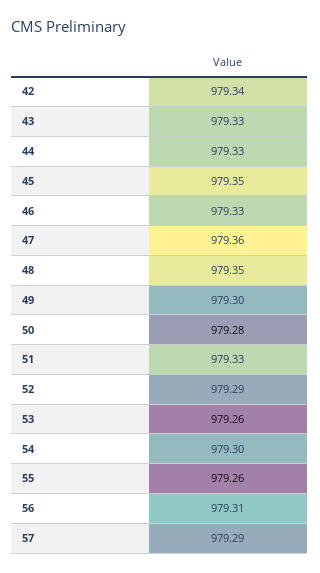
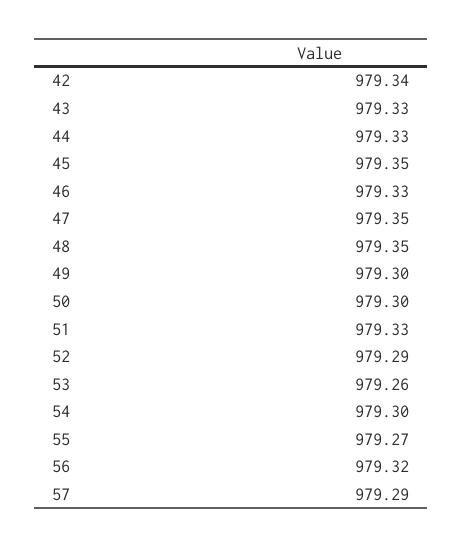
47: 979.36 -> 979.35
50: 979.28 -> 979.3
55: 979.26 -> 979.27
56: 979.31 -> 979.32

